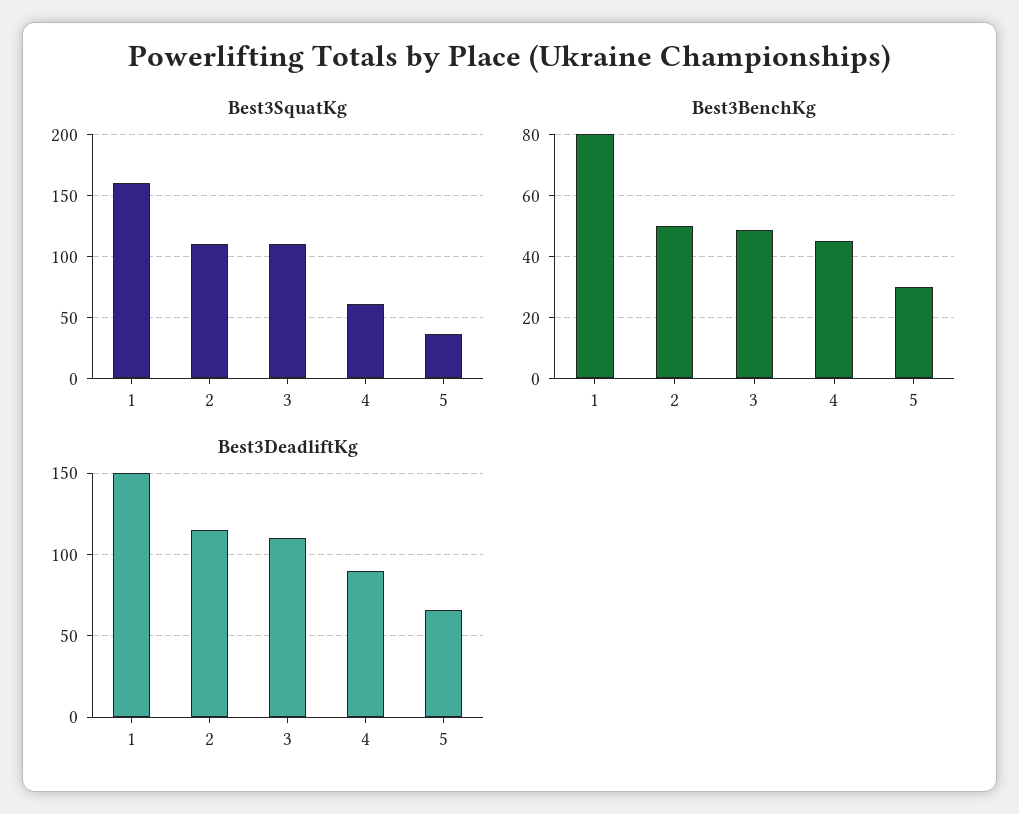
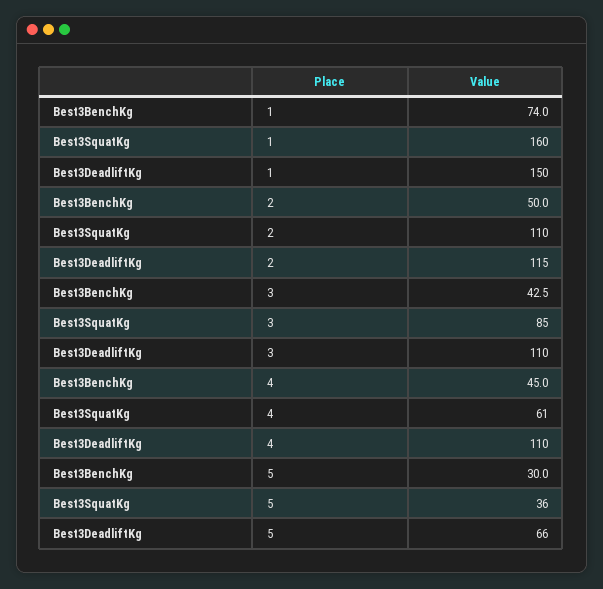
Best3SquatKg, 3: 110 -> 85
Best3BenchKg, 1: 80 -> 74
Best3BenchKg, 3: 48 -> 42.5
Best3DeadliftKg, 4: 90 -> 110

